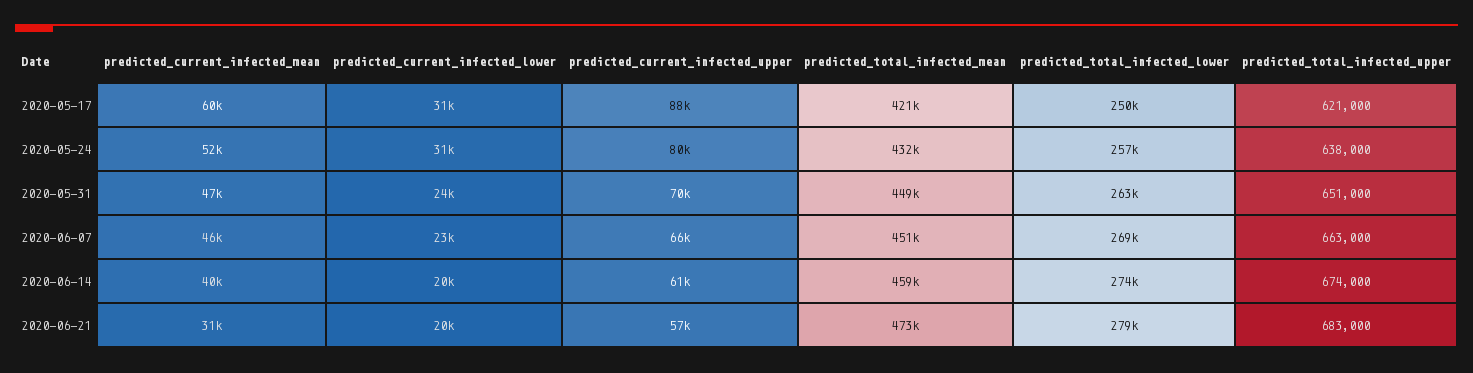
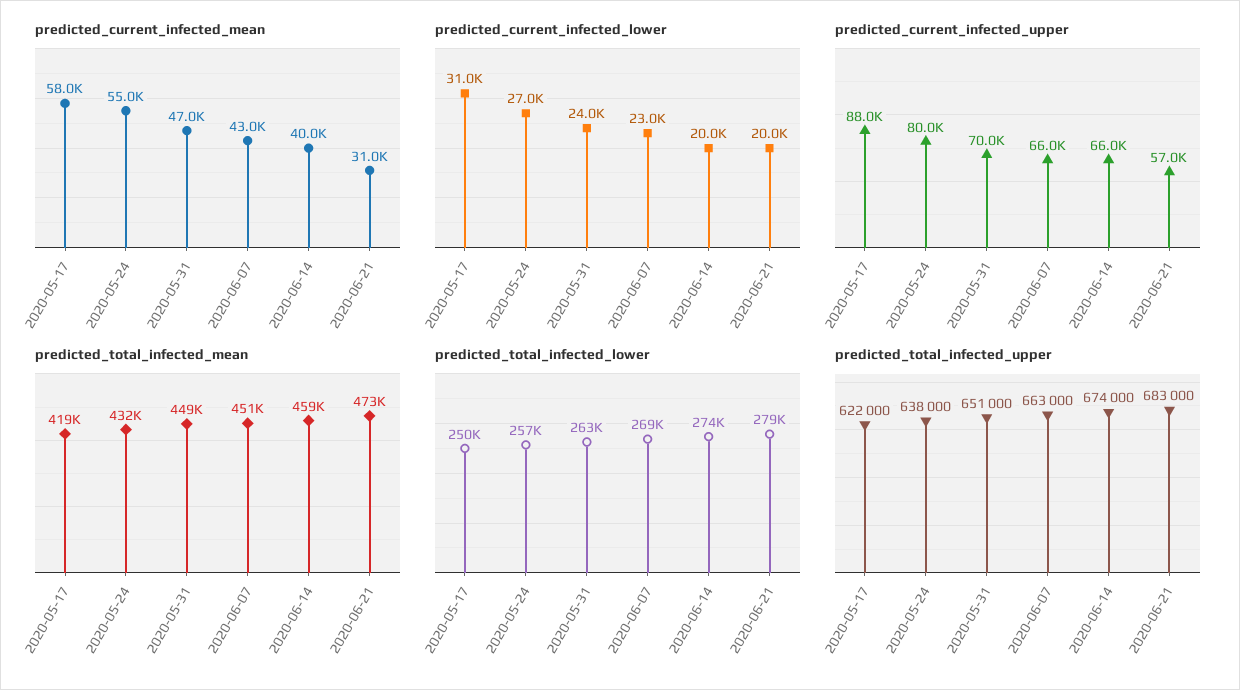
predicted_current_infected_mean, 2020-05-17: 60000 -> 58000
predicted_total_infected_mean, 2020-05-17: 421000 -> 419000
predicted_total_infected_upper, 2020-05-17: 621000 -> 622000
predicted_current_infected_mean, 2020-05-24: 52000 -> 55000
predicted_current_infected_lower, 2020-05-24: 31000 -> 27000
predicted_current_infected_mean, 2020-06-07: 46000 -> 43000
predicted_current_infected_upper, 2020-06-14: 61000 -> 66000

